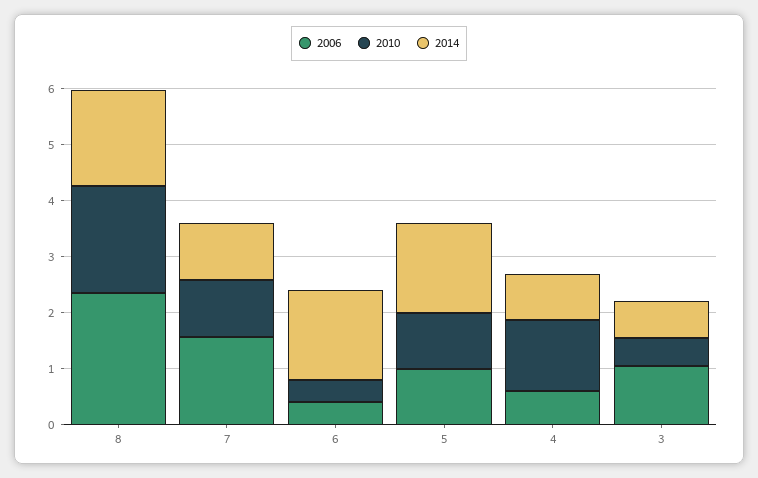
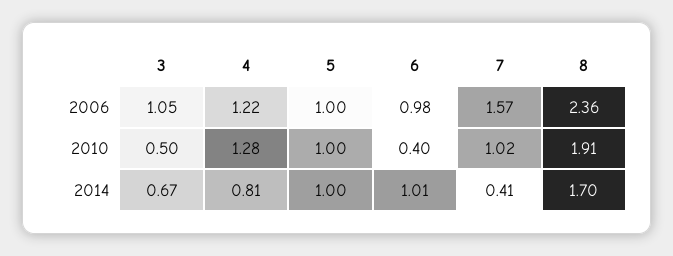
2014, 7: 1 -> 0.41
2006, 6: 0.4 -> 0.98
2014, 6: 1.6 -> 1.01
2014, 5: 1.6 -> 1
2006, 4: 0.6 -> 1.22

